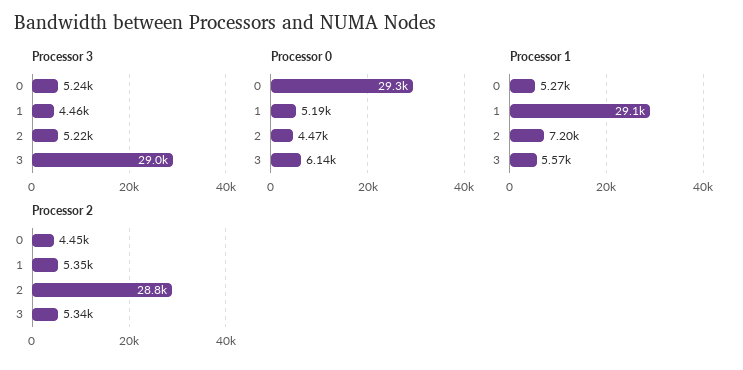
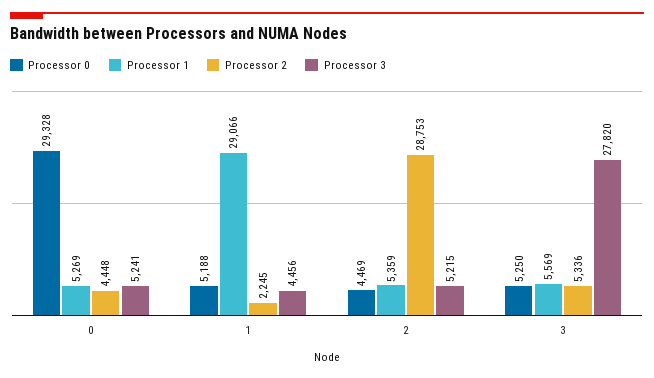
Processor 3, 3: 29000 -> 27820
Processor 0, 3: 6140 -> 5250
Processor 1, 2: 7200 -> 5359
Processor 2, 1: 5350 -> 2245

